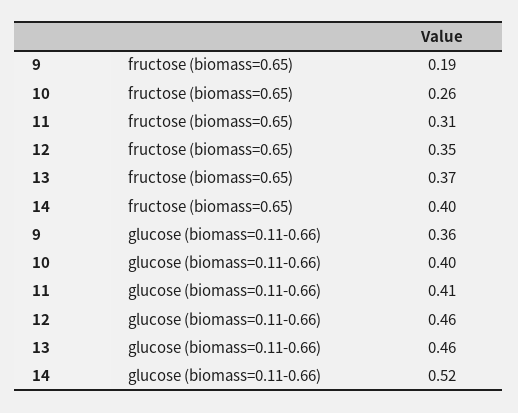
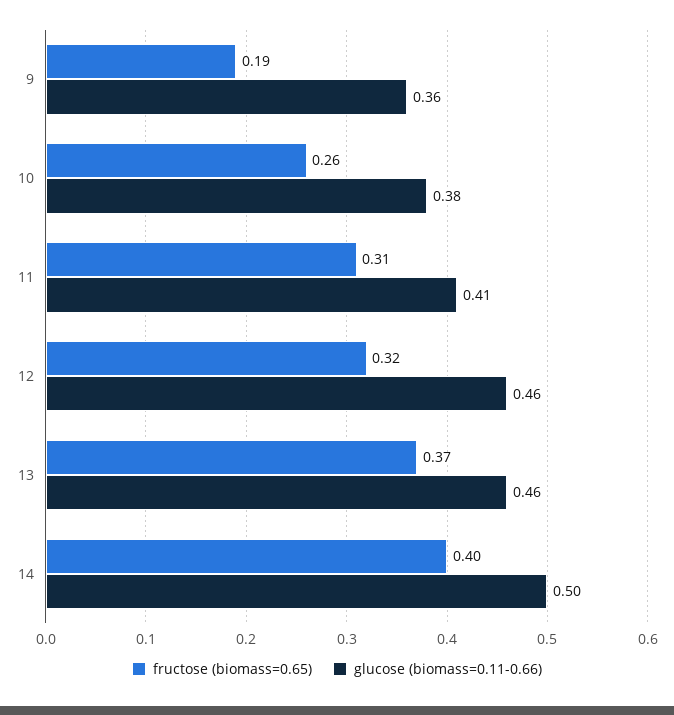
fructose (biomass=0.65), 12: 0.35 -> 0.32
glucose (biomass=0.11-0.66), 10: 0.4 -> 0.38
glucose (biomass=0.11-0.66), 14: 0.52 -> 0.5

